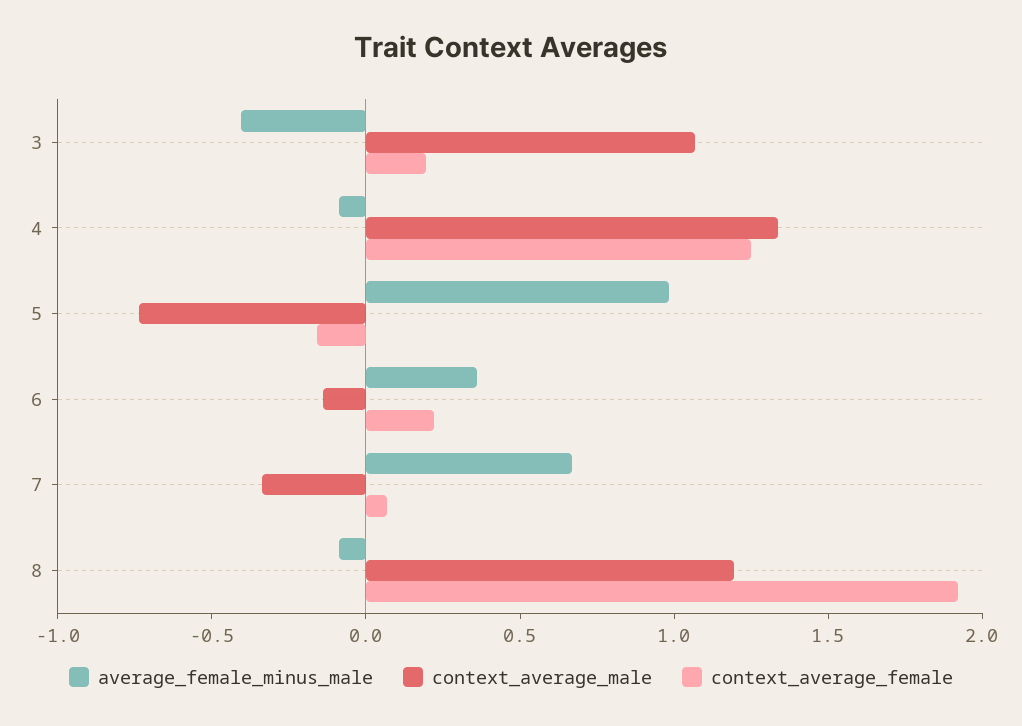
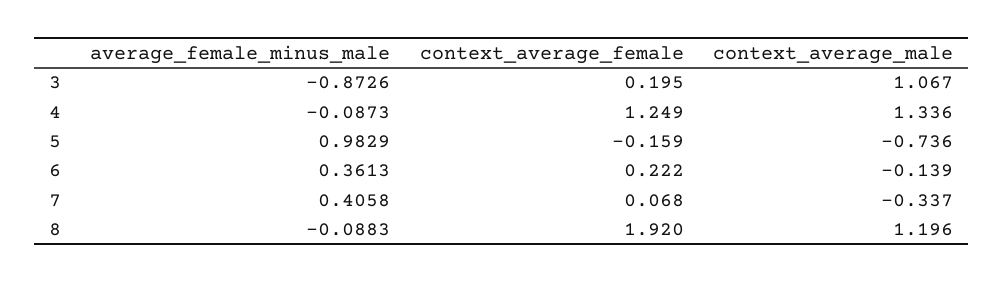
average_female_minus_male, 3: -0.4 -> -0.8726
average_female_minus_male, 7: 0.7 -> 0.4058

